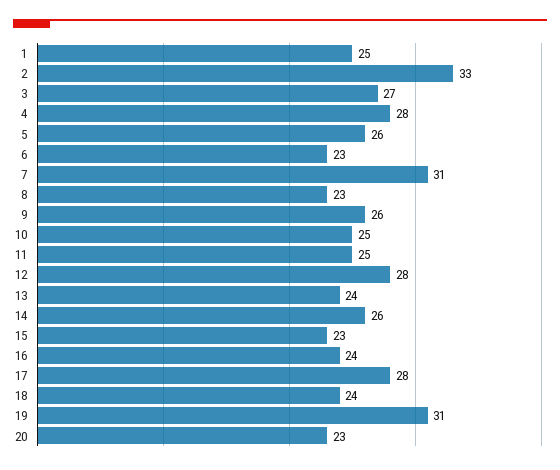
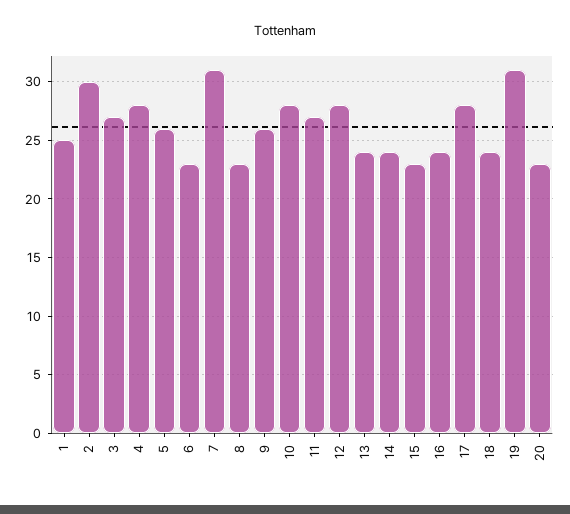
2: 33 -> 30
10: 25 -> 28
11: 25 -> 27
14: 26 -> 24

